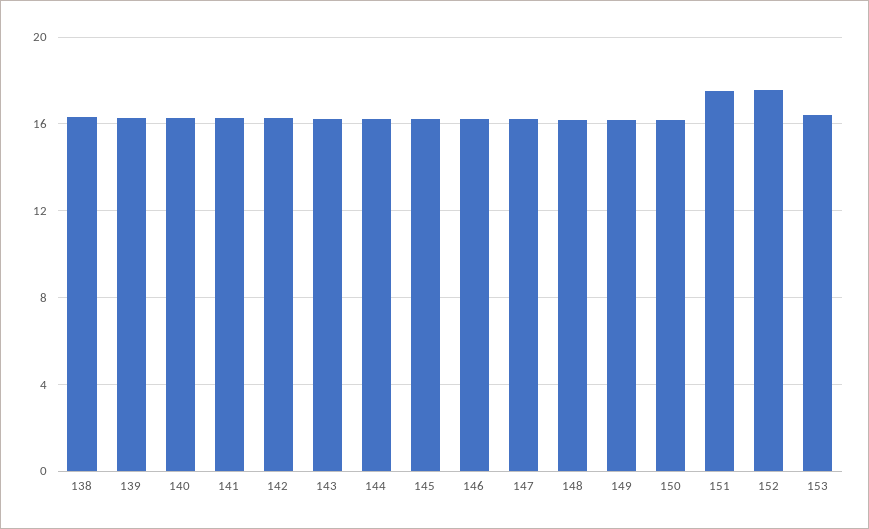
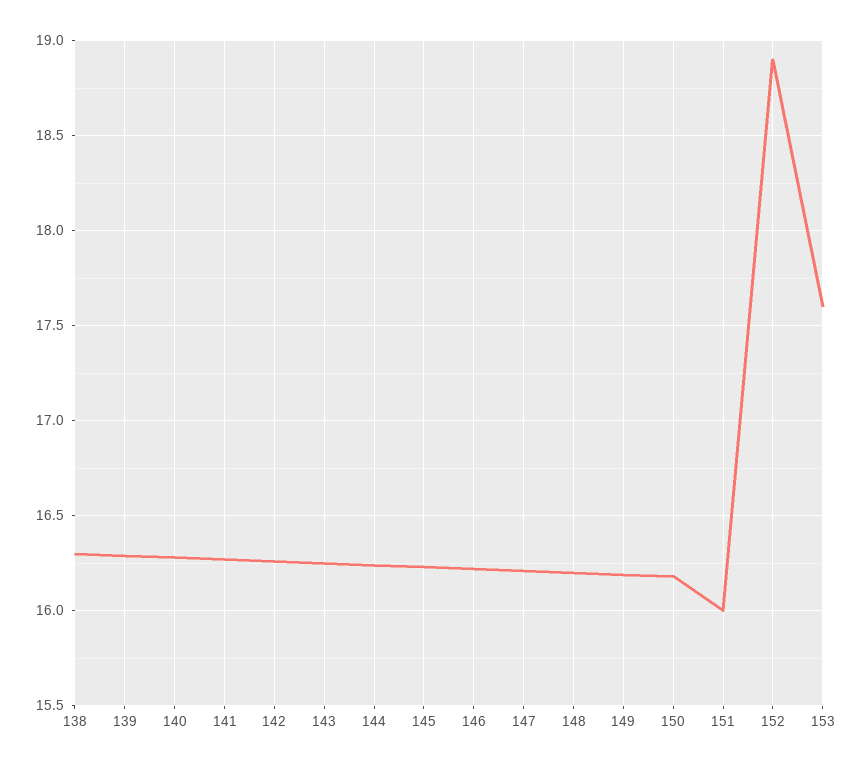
151: 17.5 -> 16
152: 17.5 -> 18.9
153: 16.5 -> 17.6

